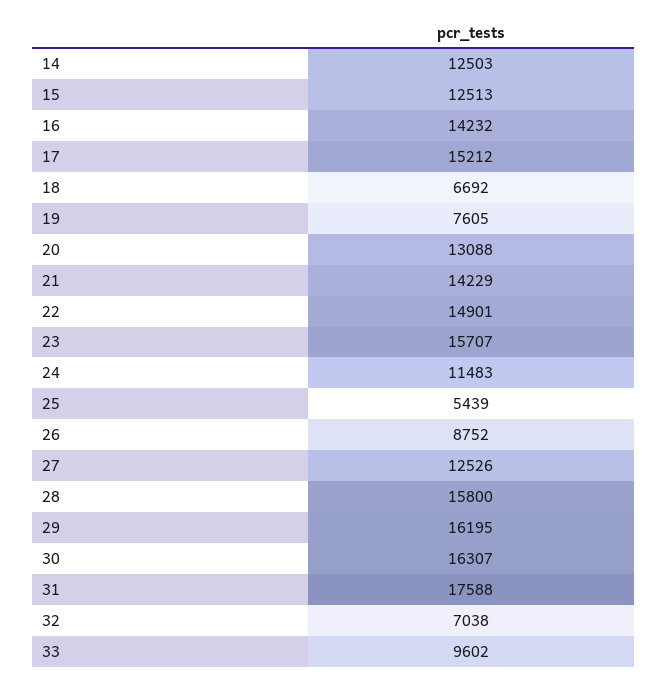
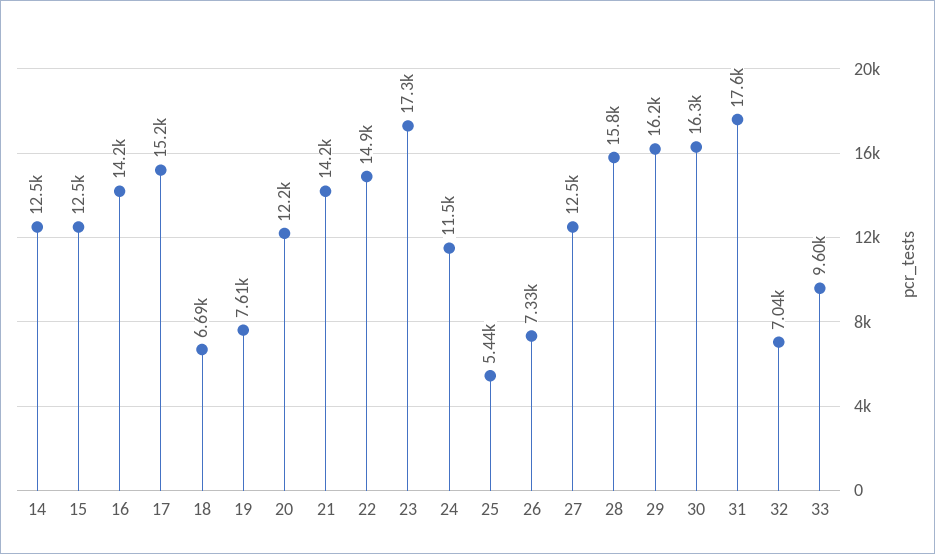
20: 13088 -> 12200
23: 15707 -> 17300
26: 8752 -> 7330

